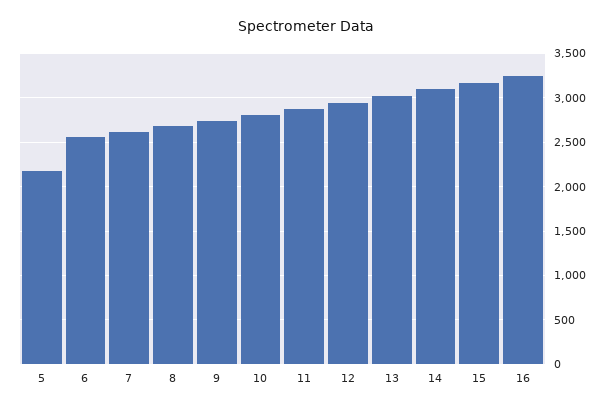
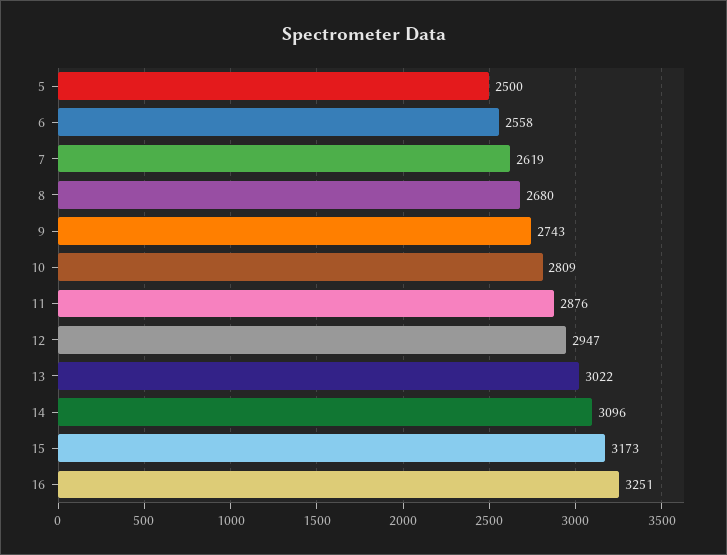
5: 2200 -> 2500

